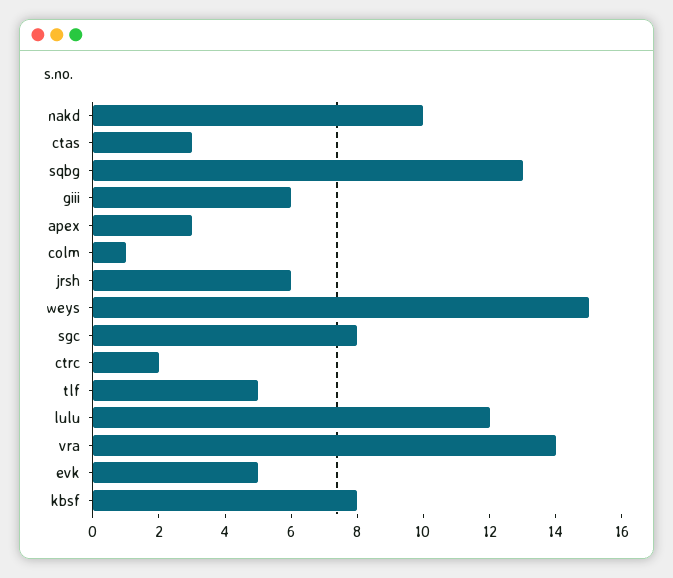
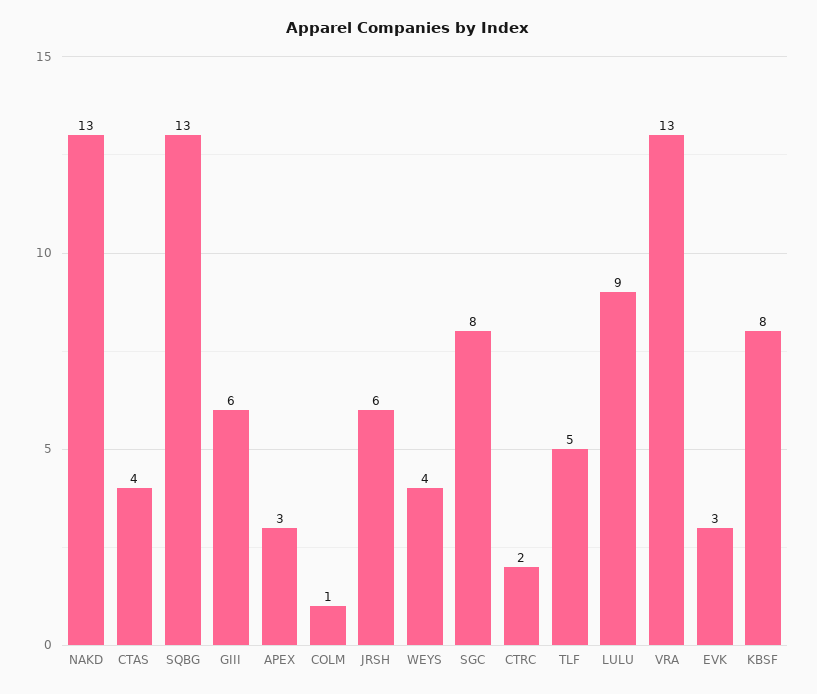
nakd: 10 -> 13
ctas: 3 -> 4
weys: 15 -> 4
lulu: 12 -> 9
vra: 14 -> 13
evk: 5 -> 3

